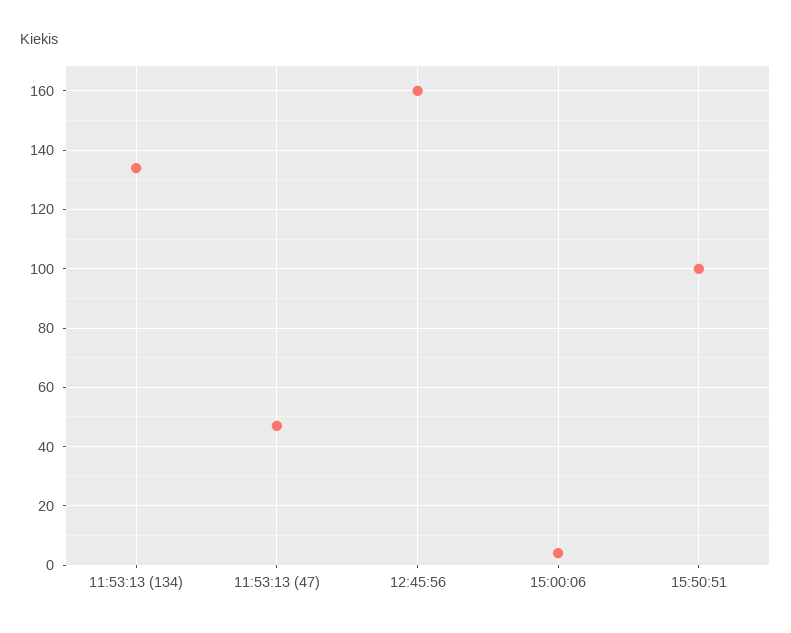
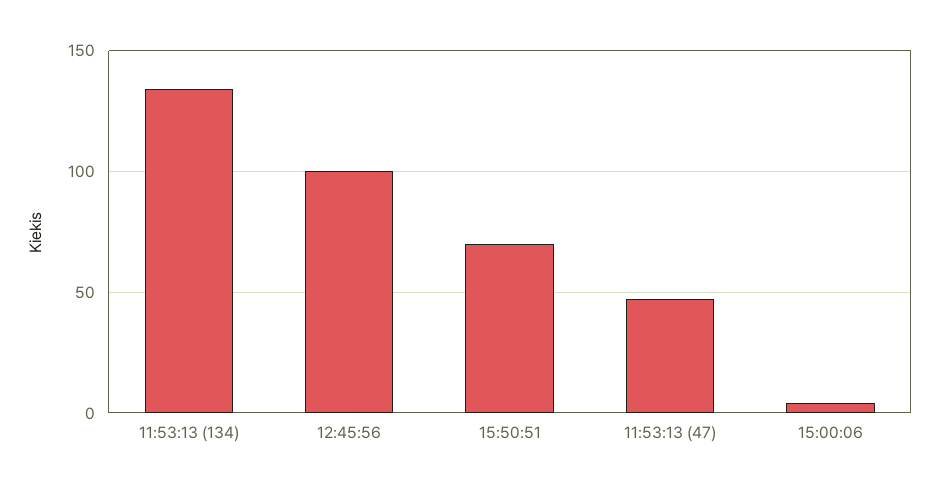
12:45:56: 160 -> 100
15:50:51: 100 -> 70

